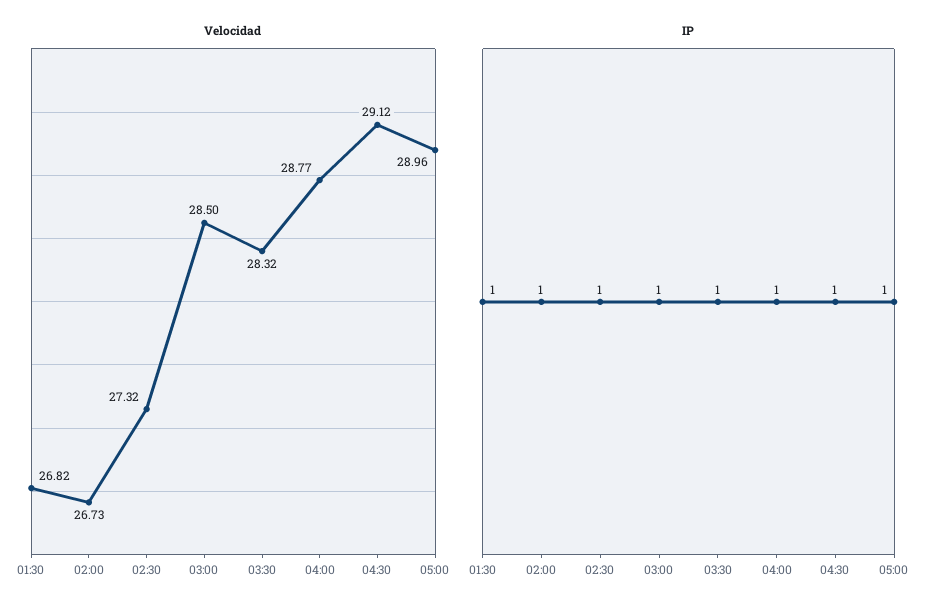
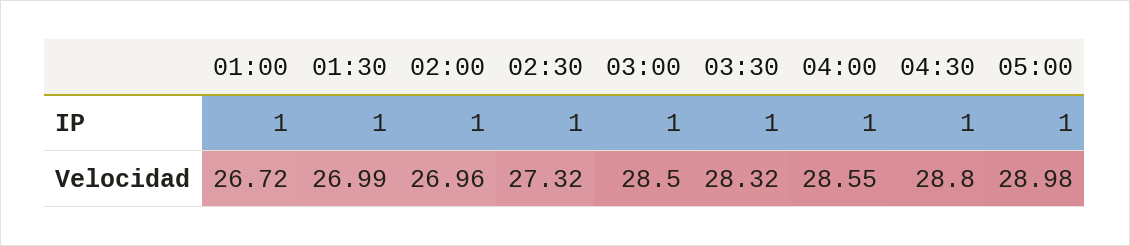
Velocidad, 01:30: 26.82 -> 26.99
Velocidad, 02:00: 26.73 -> 26.96
Velocidad, 04:00: 28.77 -> 28.55
Velocidad, 04:30: 29.12 -> 28.8
Velocidad, 05:00: 28.96 -> 28.98
IP, 01:00: none -> 1
Velocidad, 01:00: none -> 26.72

